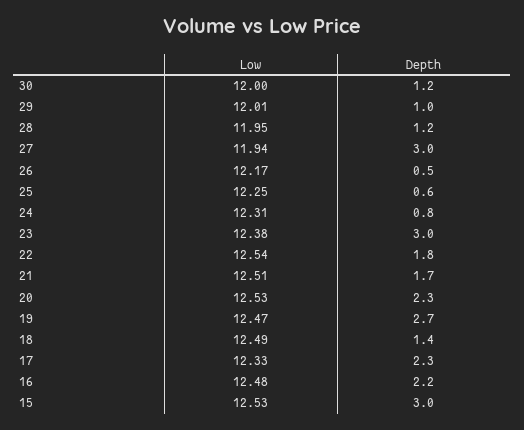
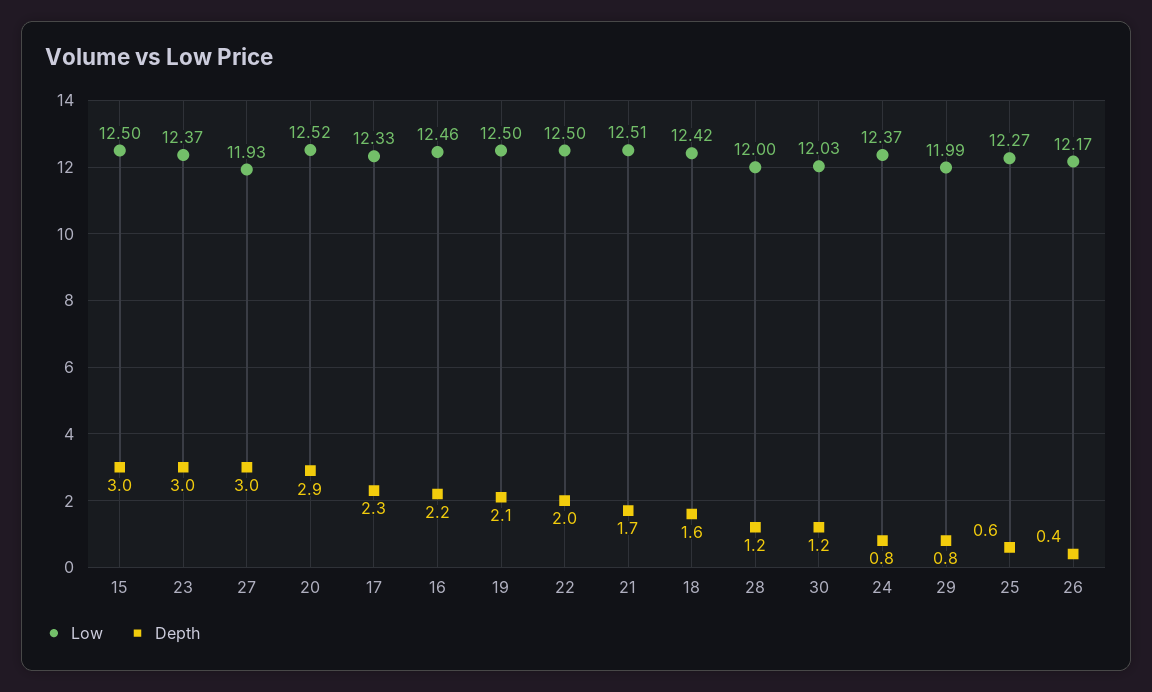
Low, 30: 12 -> 12.03
Low, 29: 12.01 -> 11.99
Depth, 29: 1 -> 0.8
Low, 28: 11.95 -> 12
Low, 27: 11.94 -> 11.93
Depth, 26: 0.5 -> 0.4
Low, 25: 12.25 -> 12.27
Low, 24: 12.31 -> 12.37
Low, 23: 12.38 -> 12.37
Low, 22: 12.54 -> 12.5
Depth, 22: 1.8 -> 2
Low, 20: 12.53 -> 12.52
Depth, 20: 2.3 -> 2.9
Low, 19: 12.47 -> 12.5
Depth, 19: 2.7 -> 2.1
Low, 18: 12.49 -> 12.42
Depth, 18: 1.4 -> 1.6
Low, 16: 12.48 -> 12.46
Low, 15: 12.53 -> 12.5

